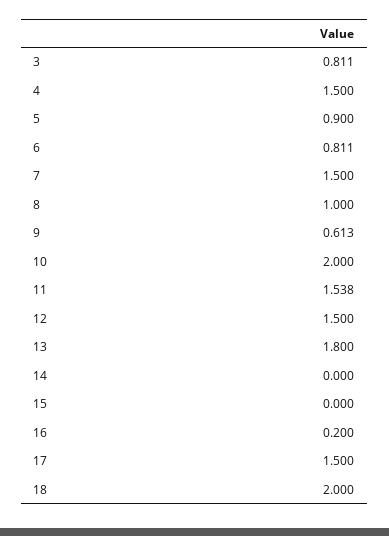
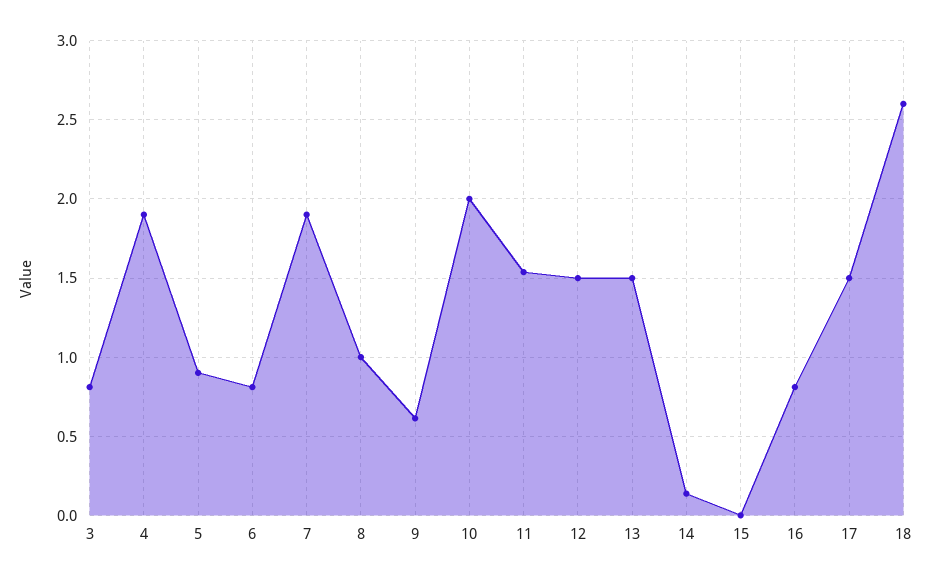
4: 1.5 -> 1.9
7: 1.5 -> 1.9
13: 1.8 -> 1.5
14: 0 -> 0.15
16: 0.2 -> 0.8
18: 2 -> 2.6

